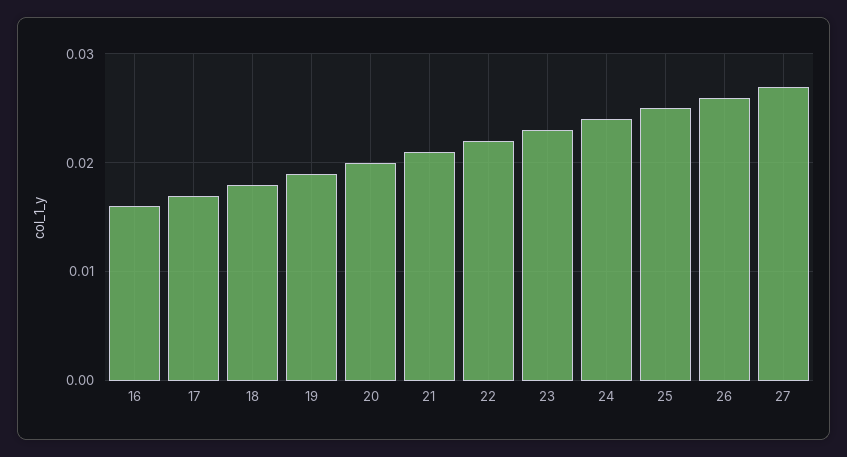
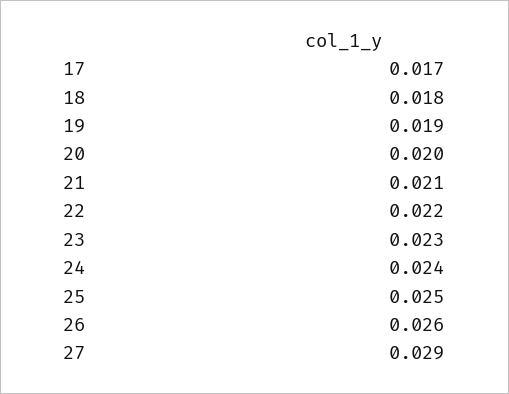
16: 0.016 -> none
27: 0.027 -> 0.029

